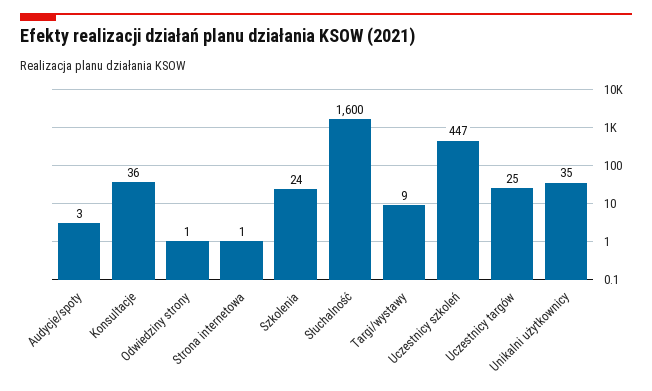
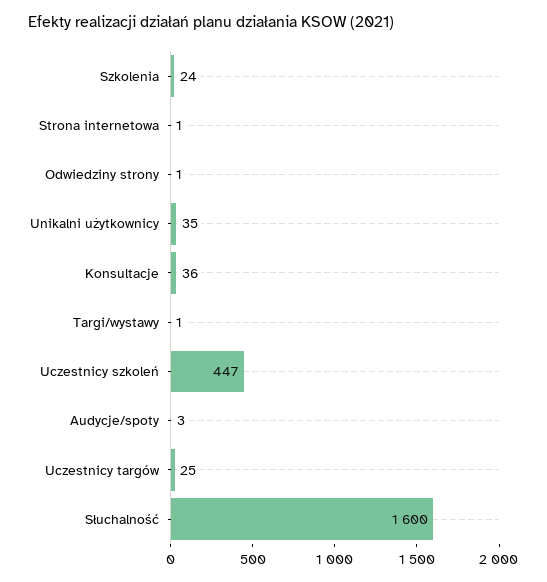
Targi/wystawy: 9 -> 1

